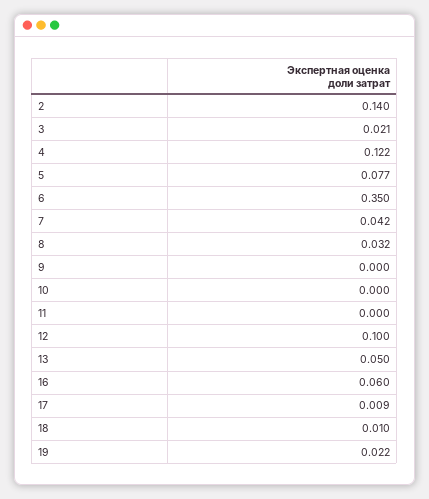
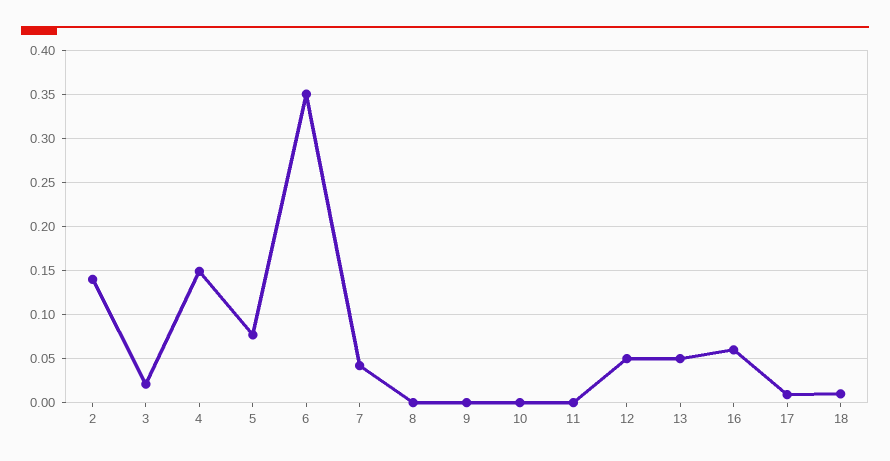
4: 0.122 -> 0.15
8: 0.032 -> 0
12: 0.1 -> 0.05
19: 0.022 -> none

